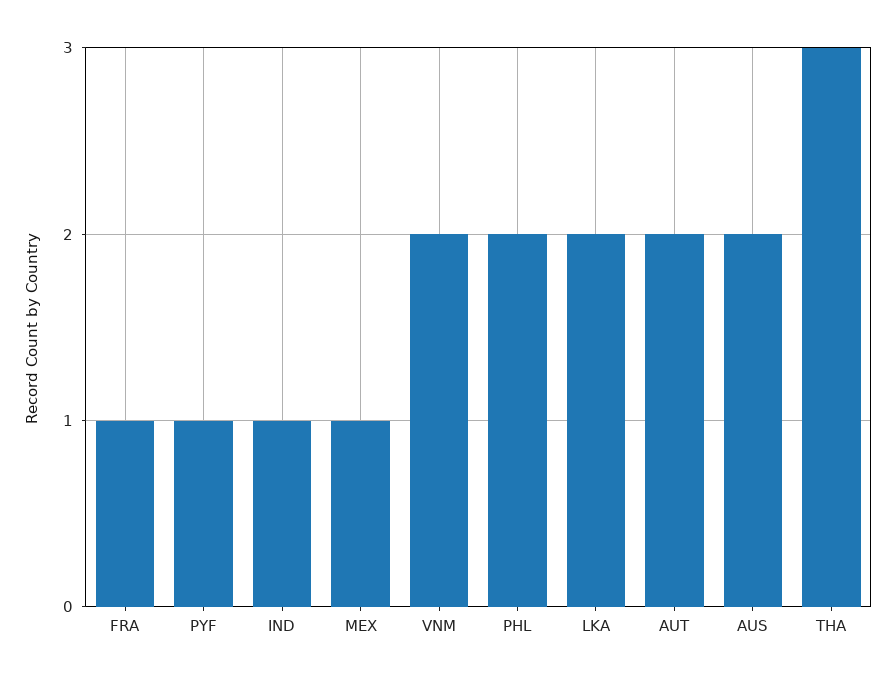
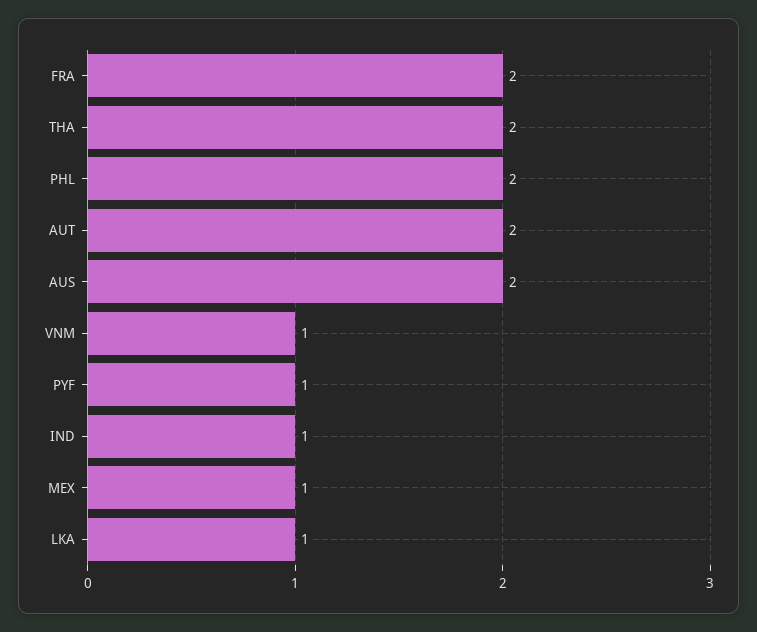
FRA: 1 -> 2
VNM: 2 -> 1
LKA: 2 -> 1
THA: 3 -> 2

